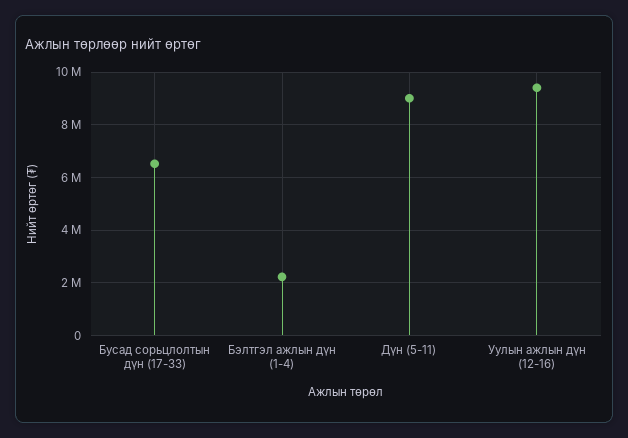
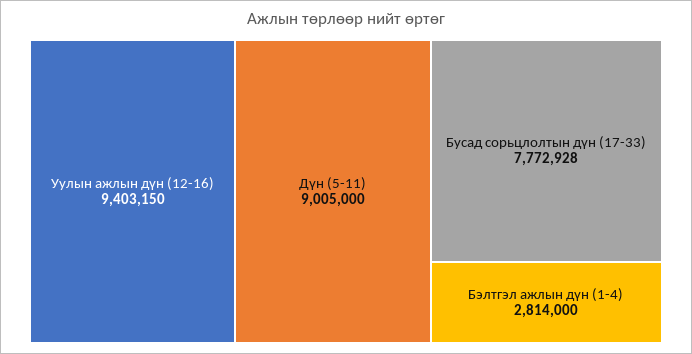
Бусад сорьцлолтын дүн (17-33): 6500000 -> 7772928
Бэлтгэл ажлын дүн (1-4): 2250000 -> 2814000

